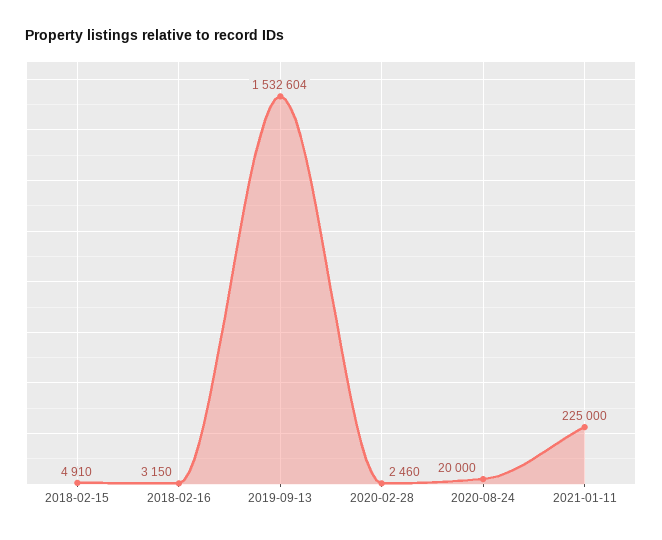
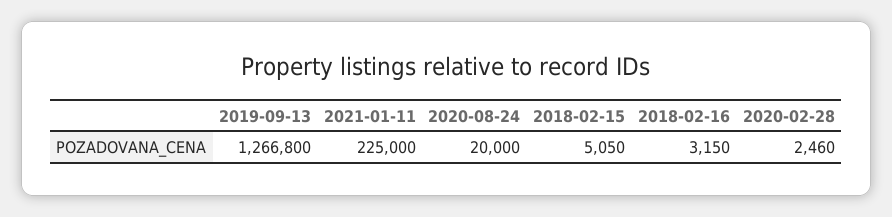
2018-02-15: 4910 -> 5050
2019-09-13: 1532604 -> 1266800

